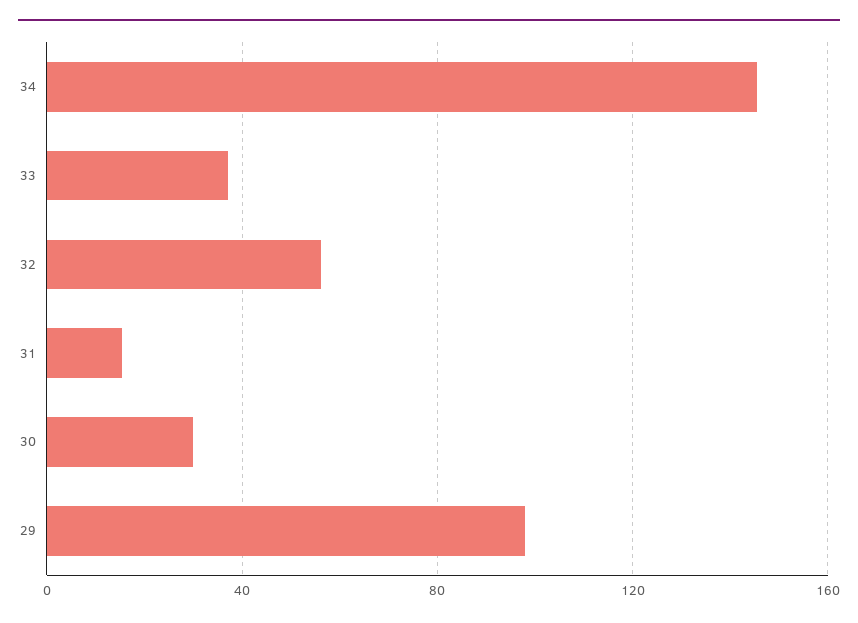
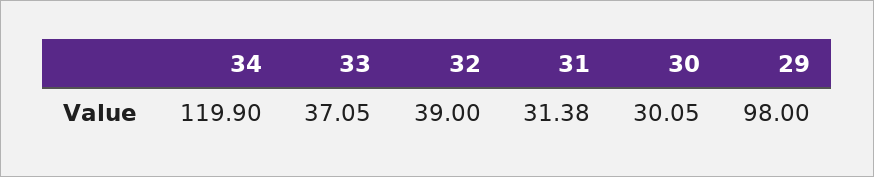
34: 145 -> 119.9
32: 55 -> 39
31: 15 -> 31.38

